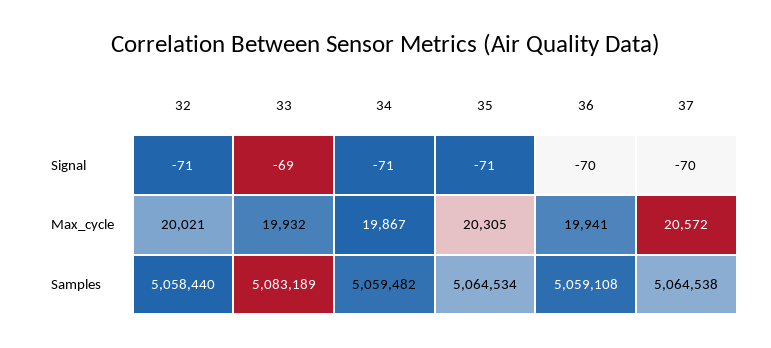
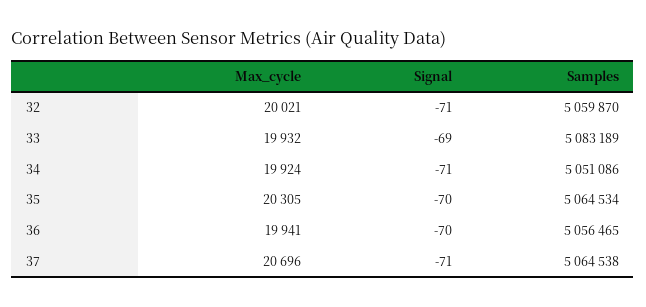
35, Signal: -71 -> -70
37, Signal: -70 -> -71
34, Max_cycle: 19867 -> 19924
37, Max_cycle: 20572 -> 20696
32, Samples: 5058440 -> 5059870
34, Samples: 5059482 -> 5051086
36, Samples: 5059108 -> 5056465

